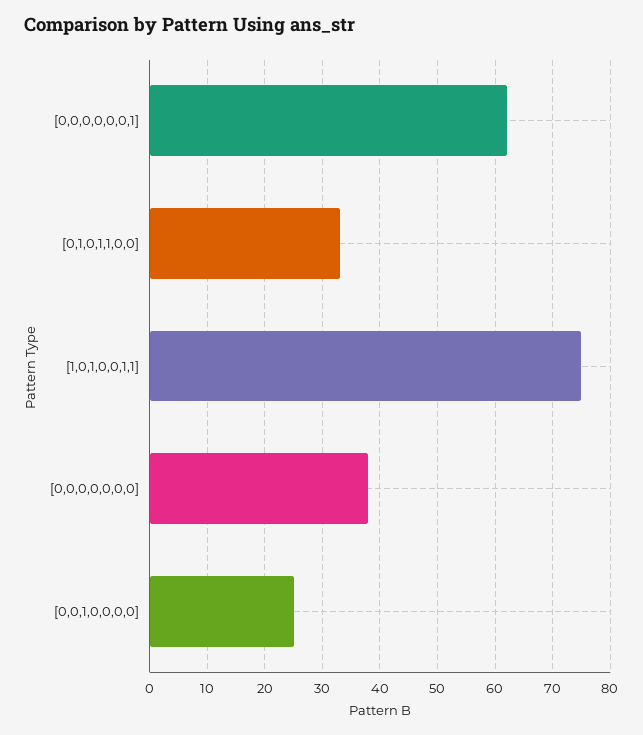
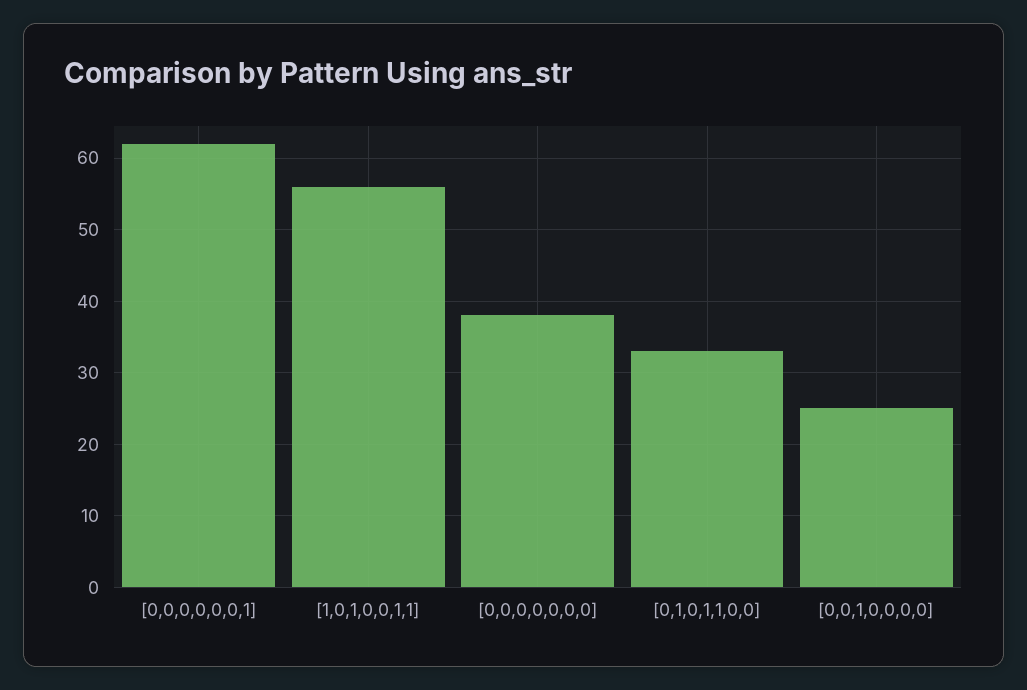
[1,0,1,0,0,1,1]: 75 -> 56

